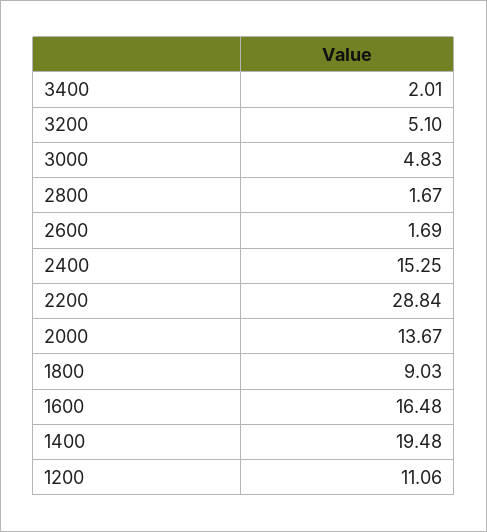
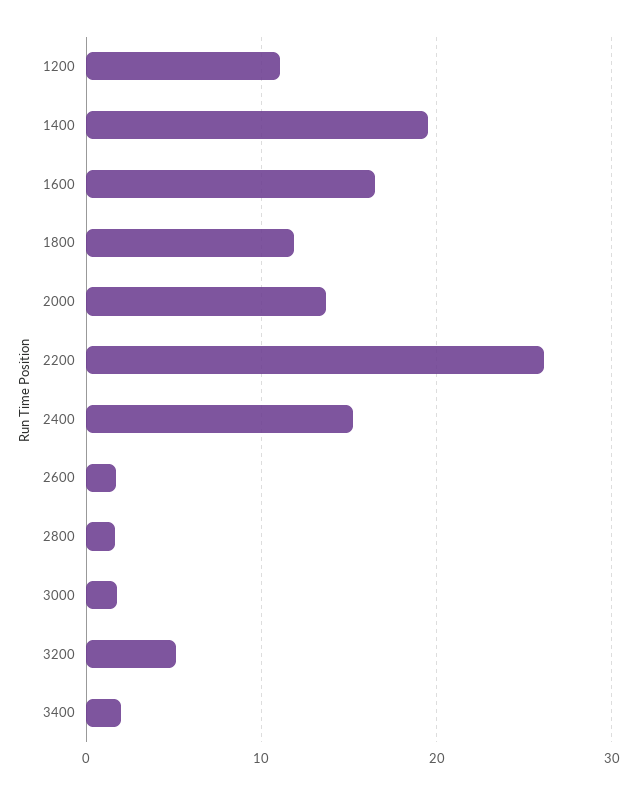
3000: 4.83 -> 2
2200: 28.84 -> 26
1800: 9.03 -> 12

